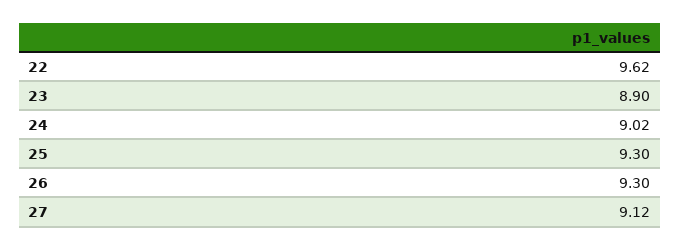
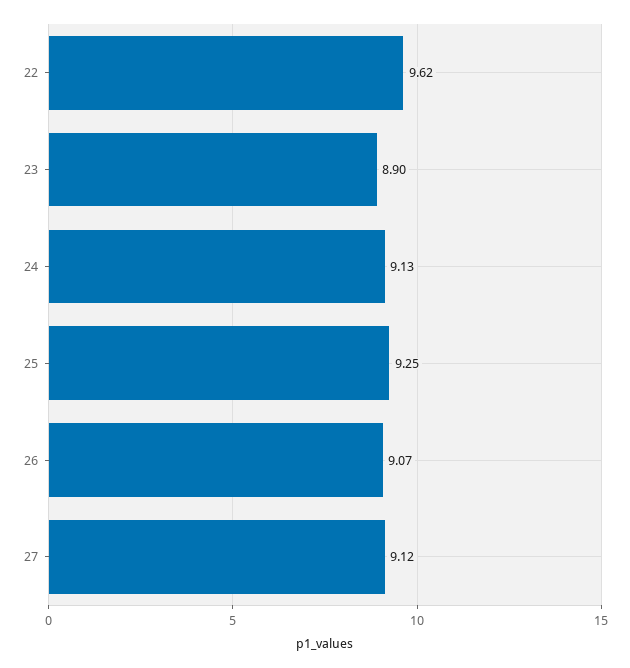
24: 9.02 -> 9.13
25: 9.3 -> 9.25
26: 9.3 -> 9.07

